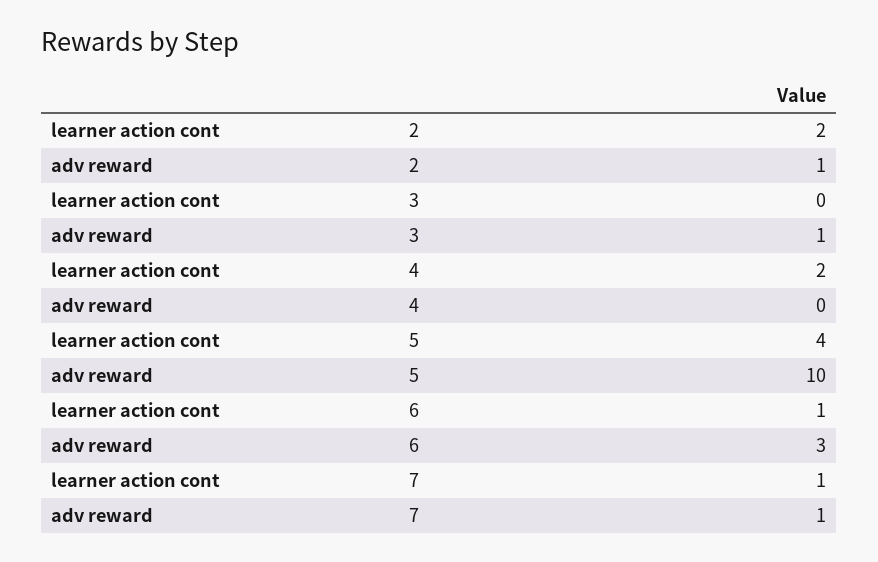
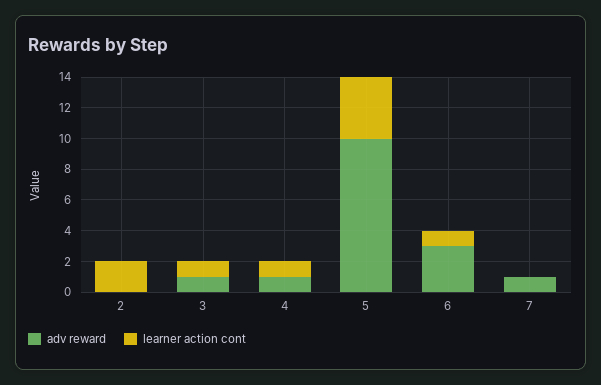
adv reward, 2: 1 -> 0
learner action cont, 3: 0 -> 1
learner action cont, 4: 2 -> 1
adv reward, 4: 0 -> 1
learner action cont, 7: 1 -> 0

